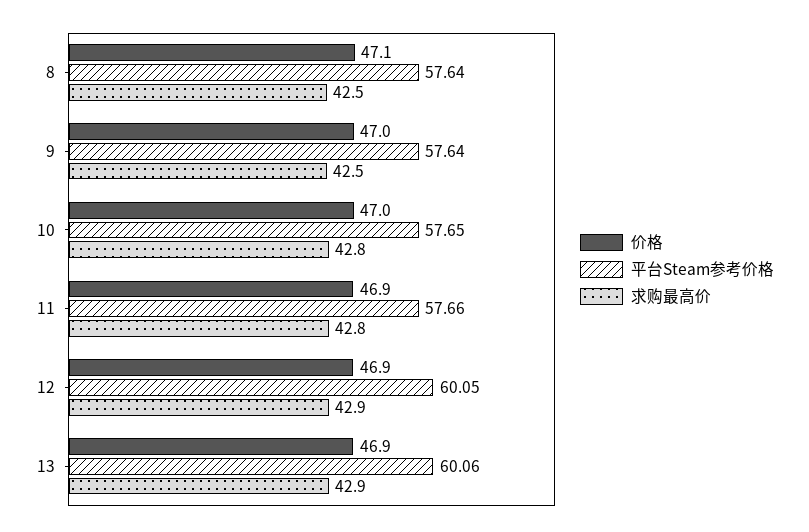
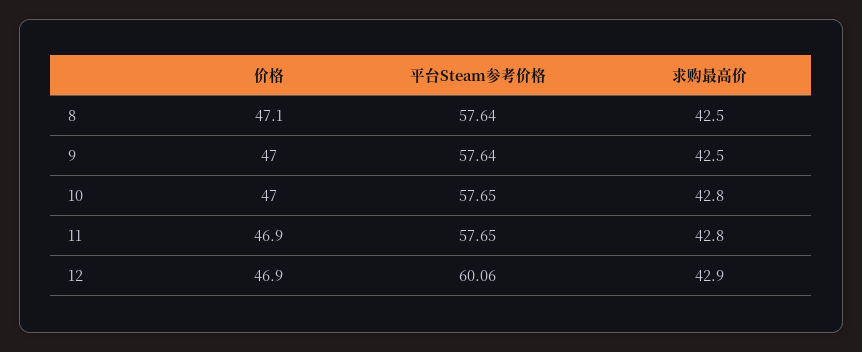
平台Steam参考价格, 11: 57.66 -> 57.65
平台Steam参考价格, 12: 60.05 -> 60.06
价格, 13: 46.9 -> none
平台Steam参考价格, 13: 60.06 -> none
求购最高价, 13: 42.9 -> none

